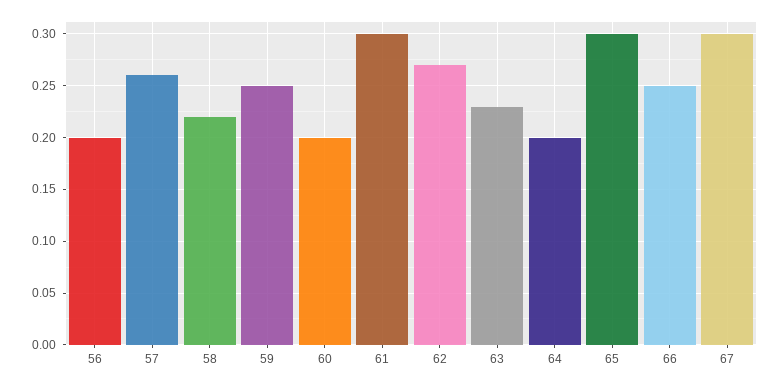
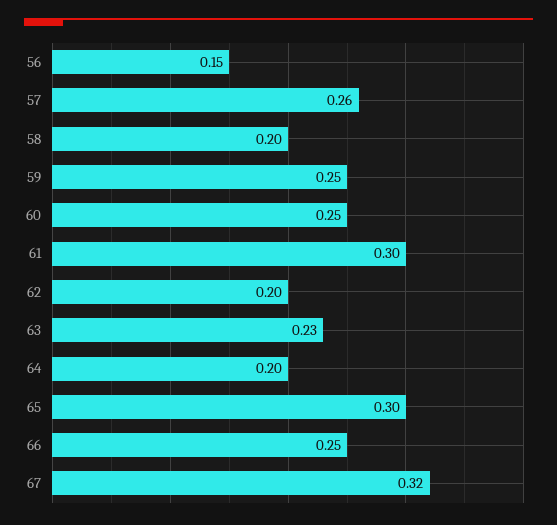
56: 0.2 -> 0.15
58: 0.22 -> 0.2
60: 0.2 -> 0.25
62: 0.27 -> 0.2
67: 0.3 -> 0.32

